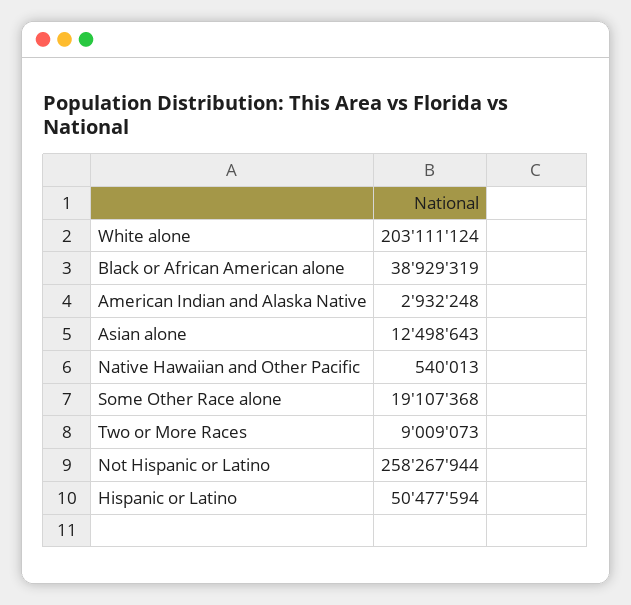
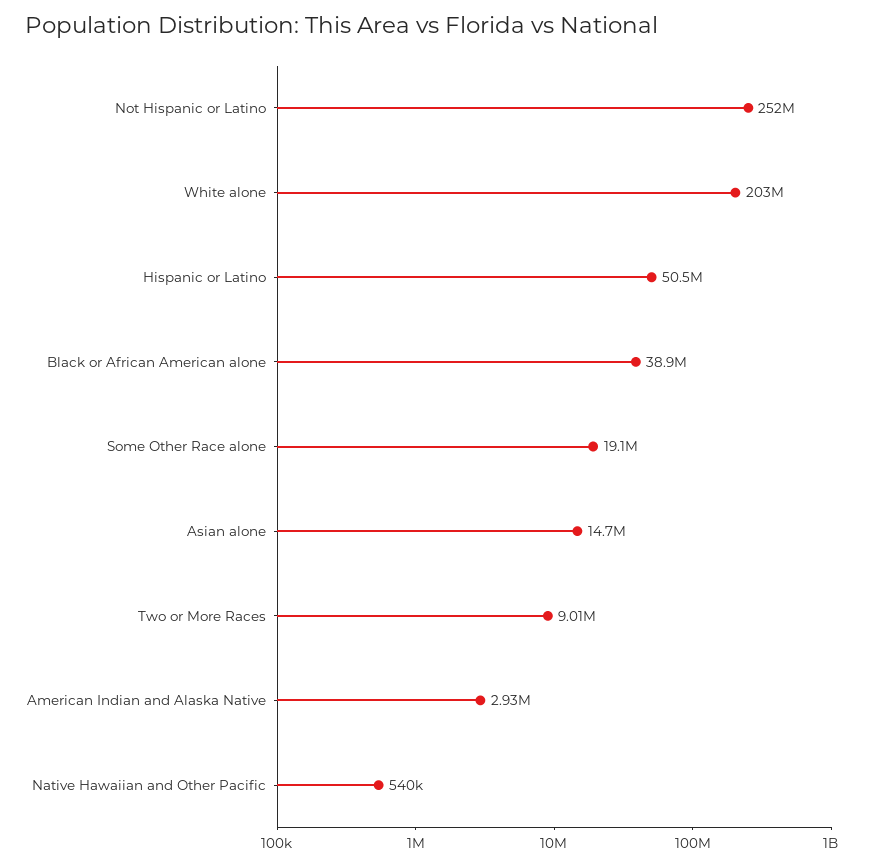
Asian alone: 12498643 -> 14700000
Not Hispanic or Latino: 258267944 -> 252000000

